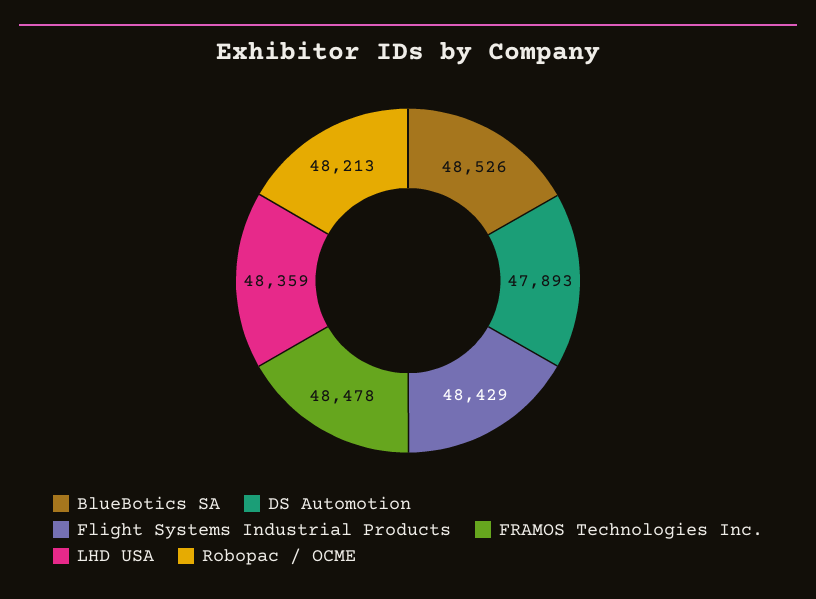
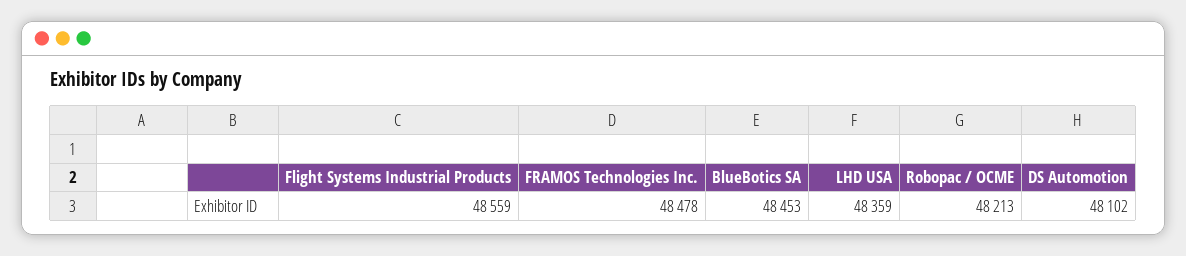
BlueBotics SA: 48526 -> 48453
DS Automotion: 47893 -> 48102
Flight Systems Industrial Products: 48429 -> 48559

